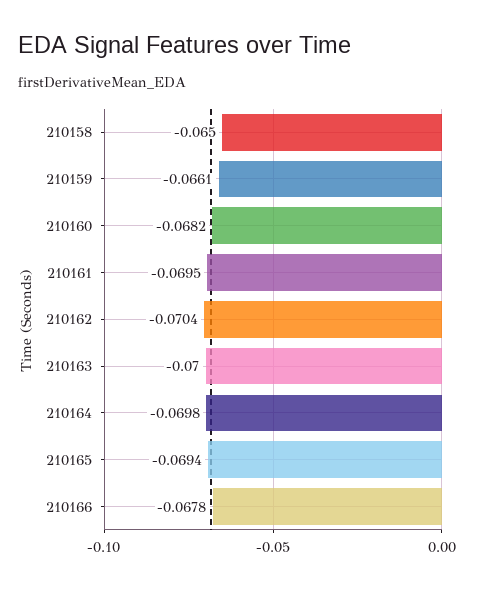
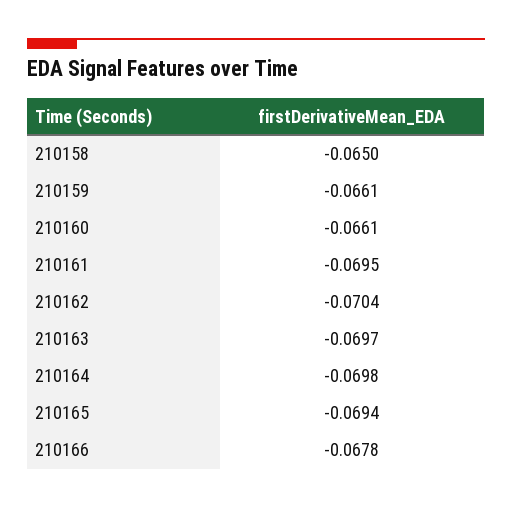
210160: -0.0682 -> -0.0661
210163: -0.07 -> -0.0697

